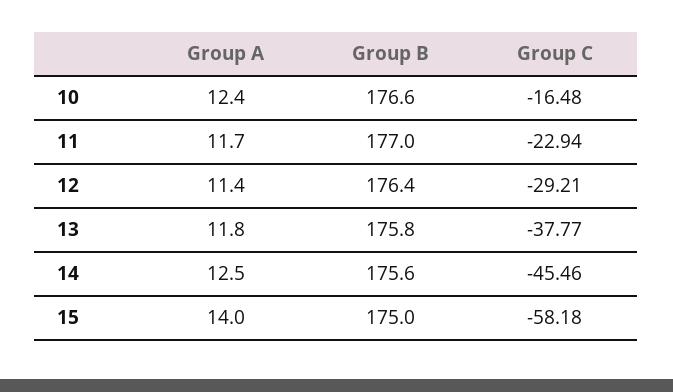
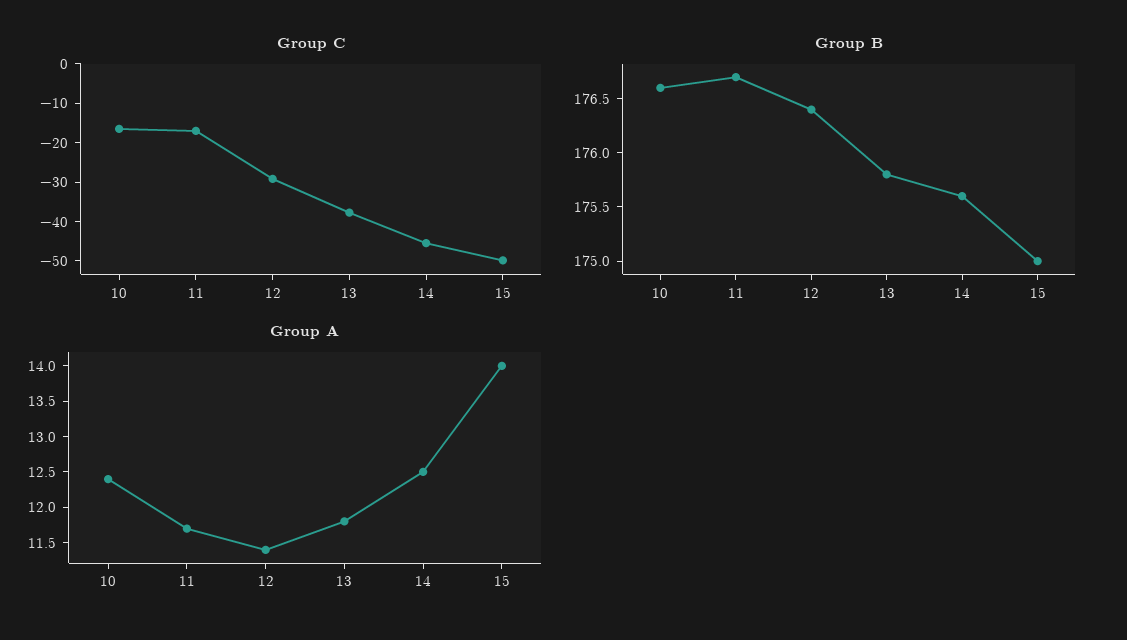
Group B, 11: 177 -> 176.7
Group C, 11: -22.94 -> -17.5
Group C, 15: -58.18 -> -50

